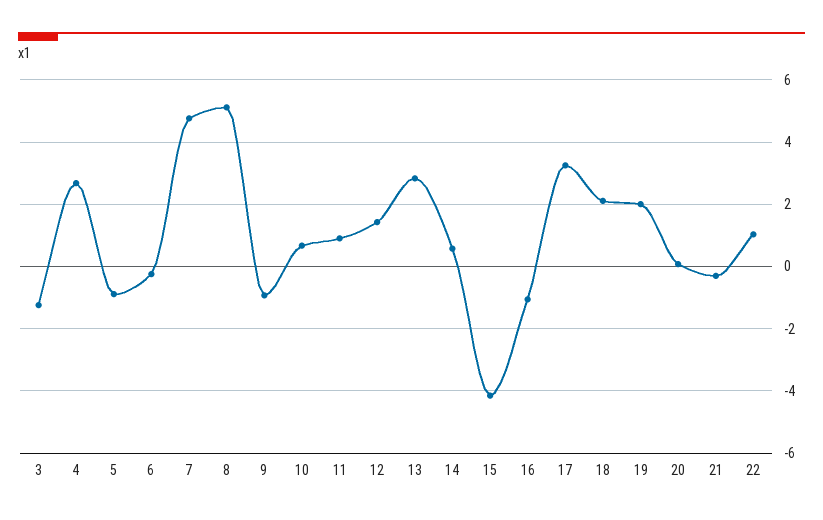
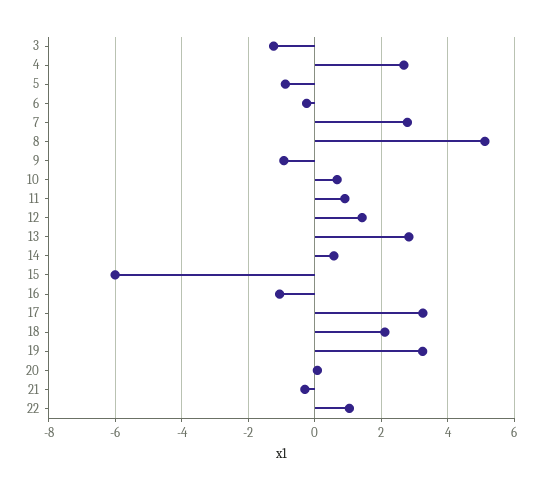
7: 4.8 -> 2.8
15: -4.2 -> -6
19: 2 -> 3.2

